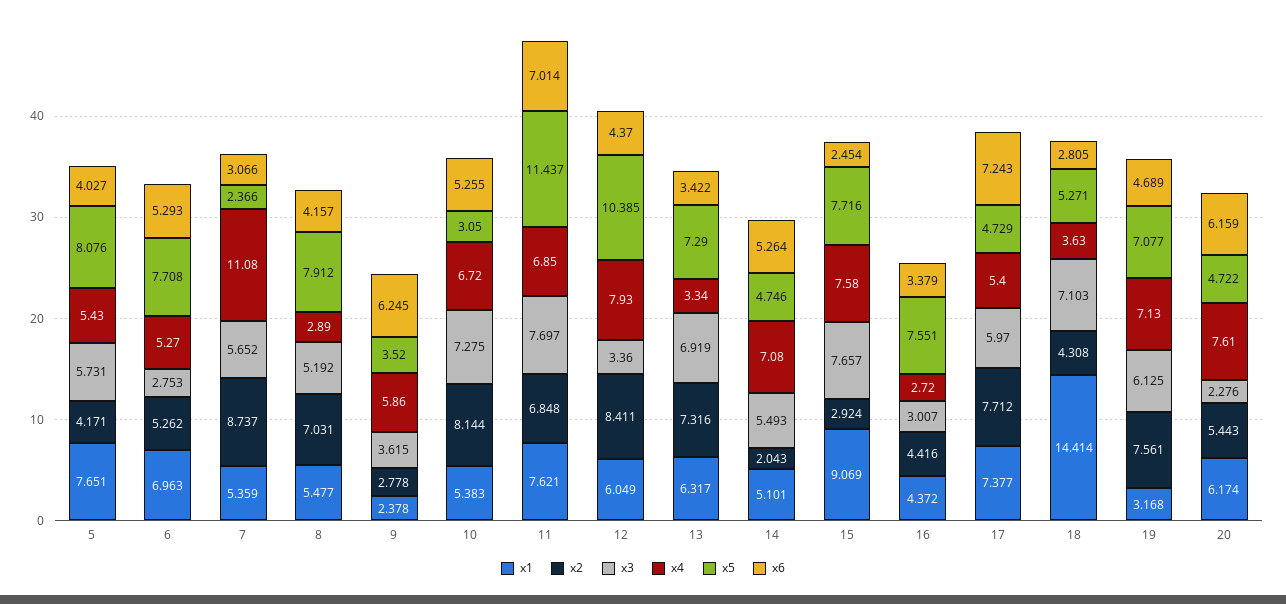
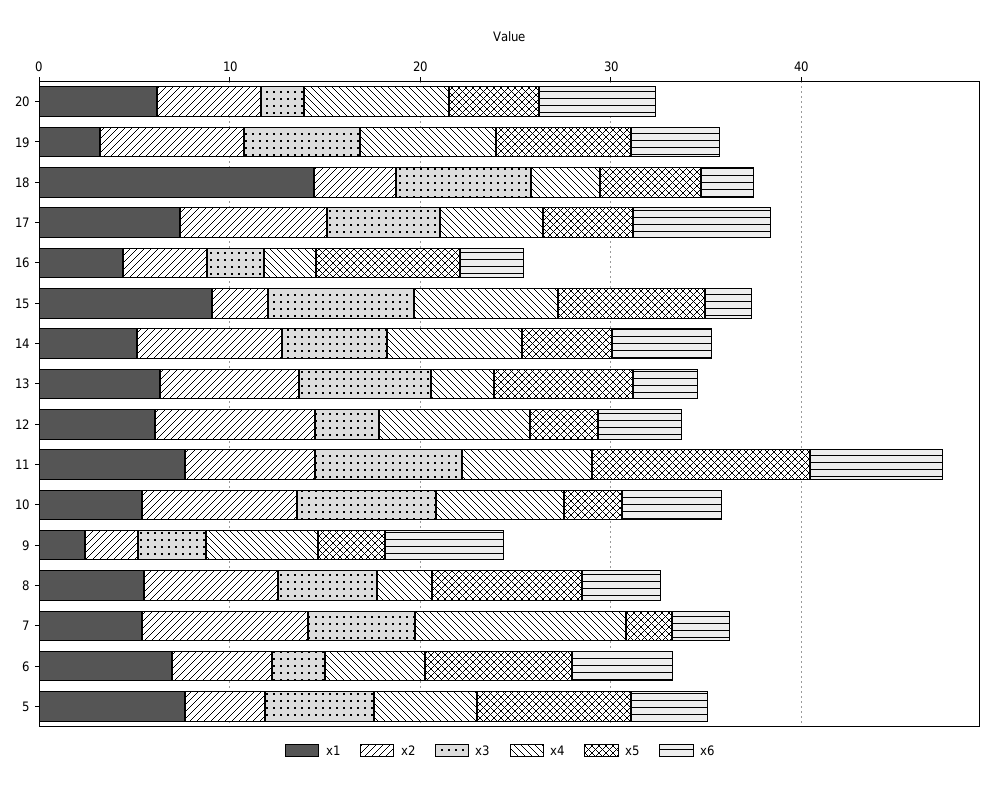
x5, 12: 10.385 -> 4
x2, 14: 2.043 -> 8

